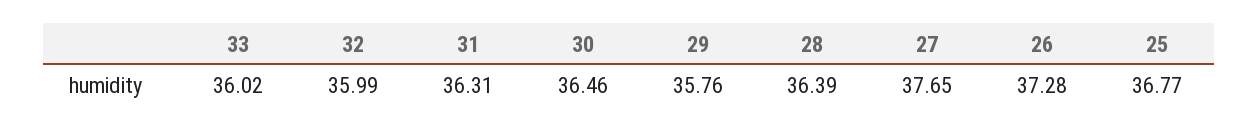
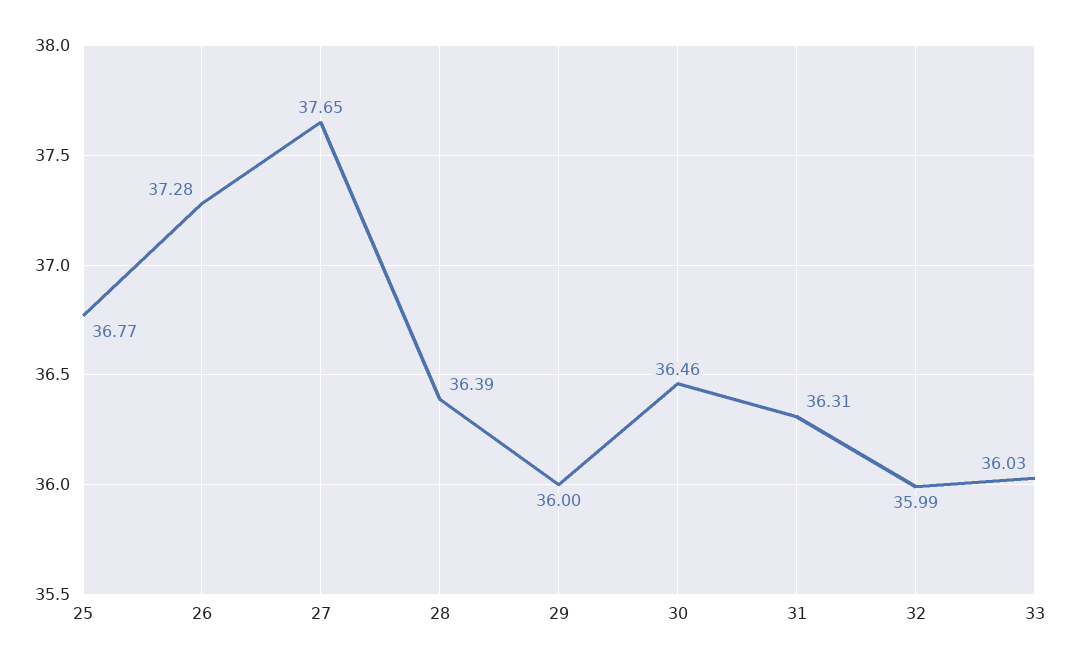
33: 36.02 -> 36.03
29: 35.76 -> 36

